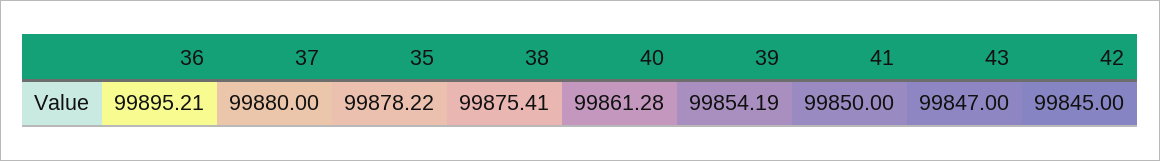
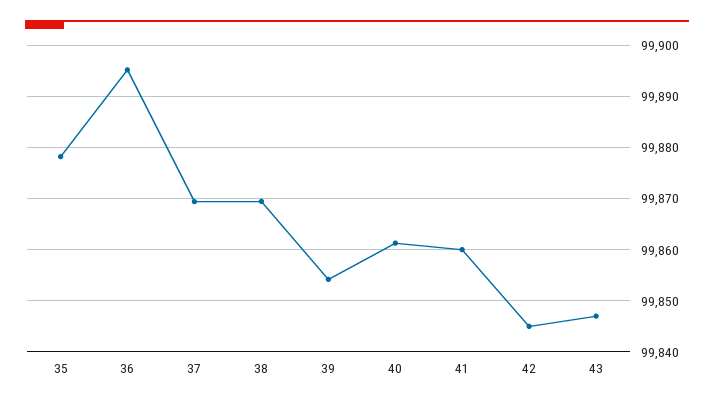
37: 99880 -> 99870
38: 99875.41 -> 99870
41: 99850 -> 99860

